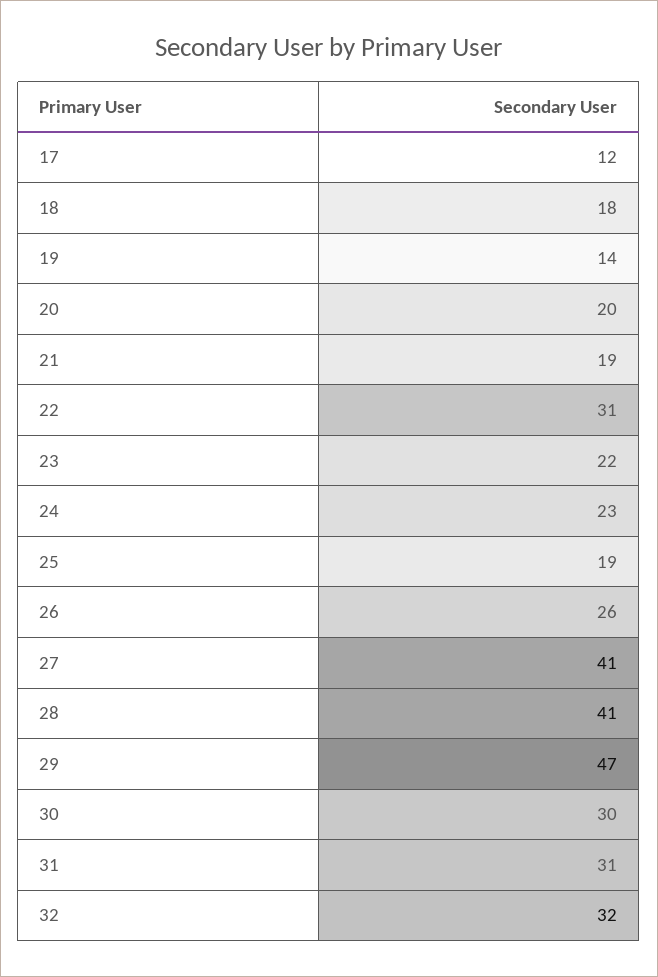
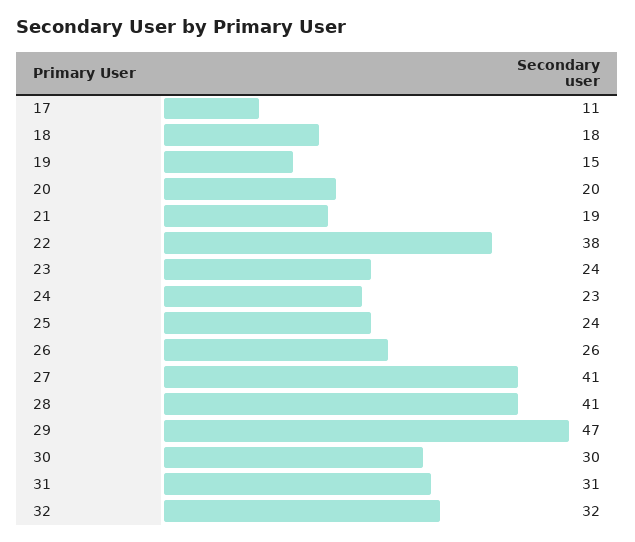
17: 12 -> 11
19: 14 -> 15
22: 31 -> 38
23: 22 -> 24
25: 19 -> 24

